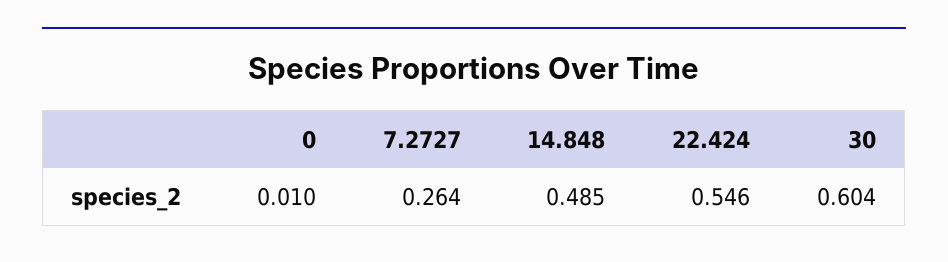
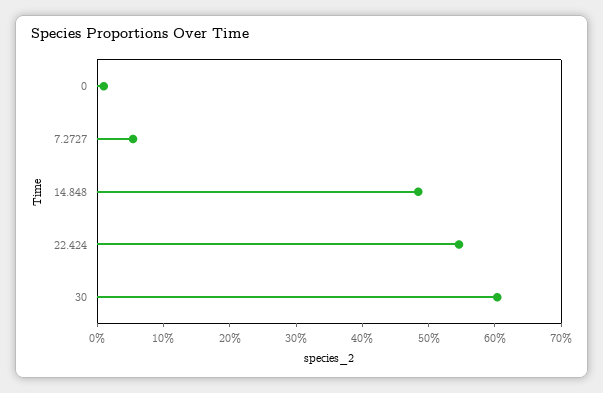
7.2727: 0.264 -> 0.06

